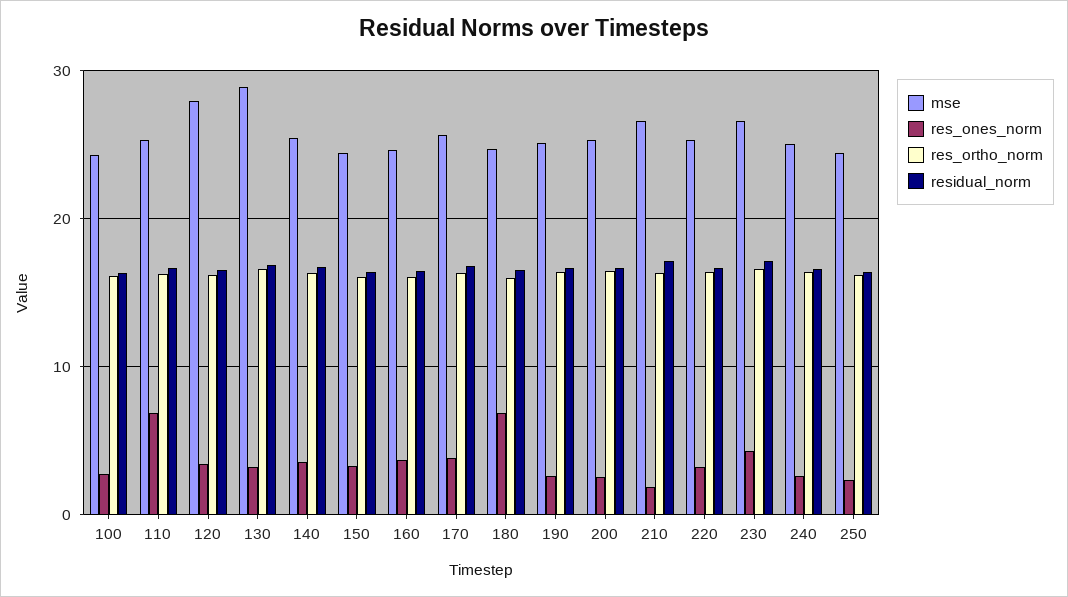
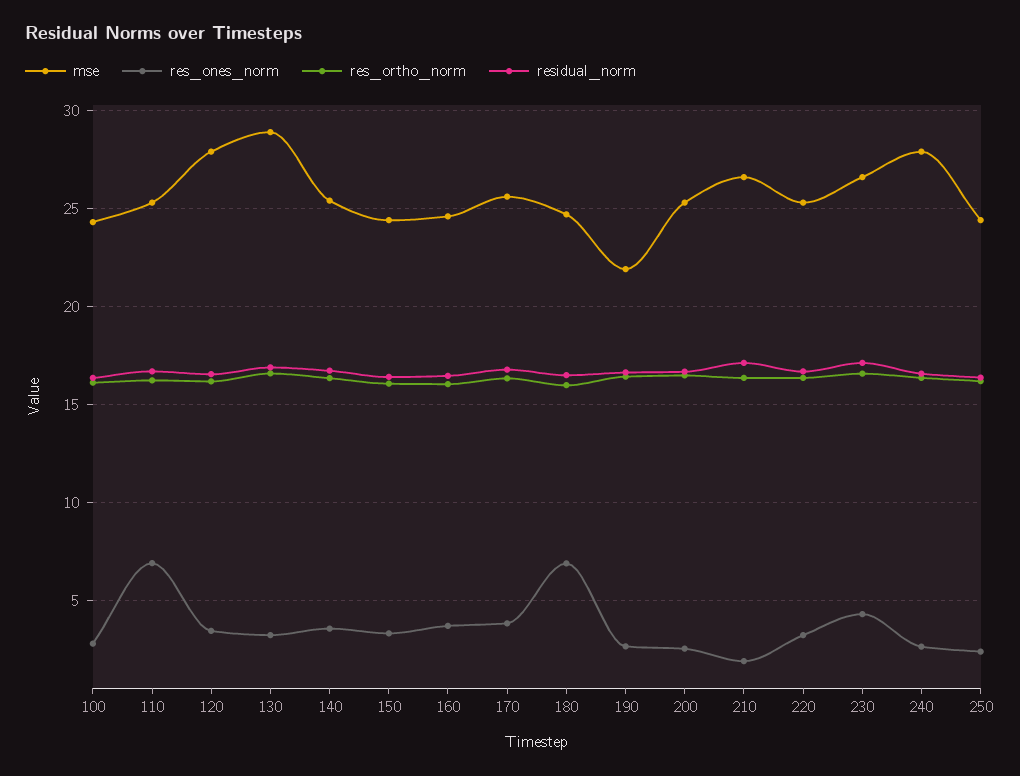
mse, 190: 25 -> 22
mse, 240: 25 -> 28

